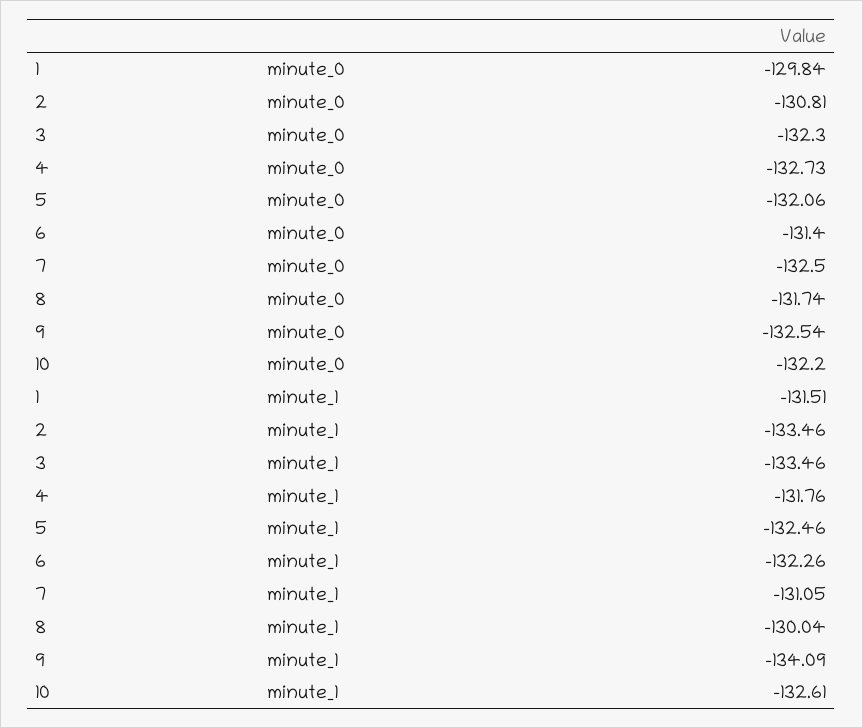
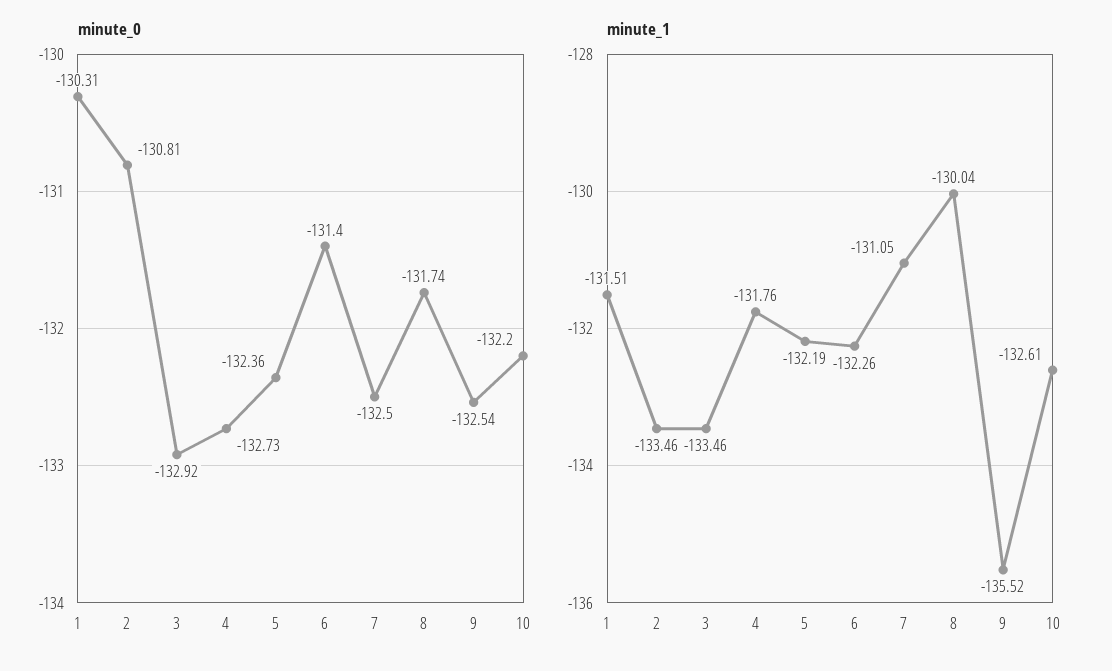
minute_0, 1: -129.84 -> -130.31
minute_0, 3: -132.3 -> -132.92
minute_0, 5: -132.06 -> -132.36
minute_1, 5: -132.46 -> -132.19
minute_1, 9: -134.09 -> -135.52

